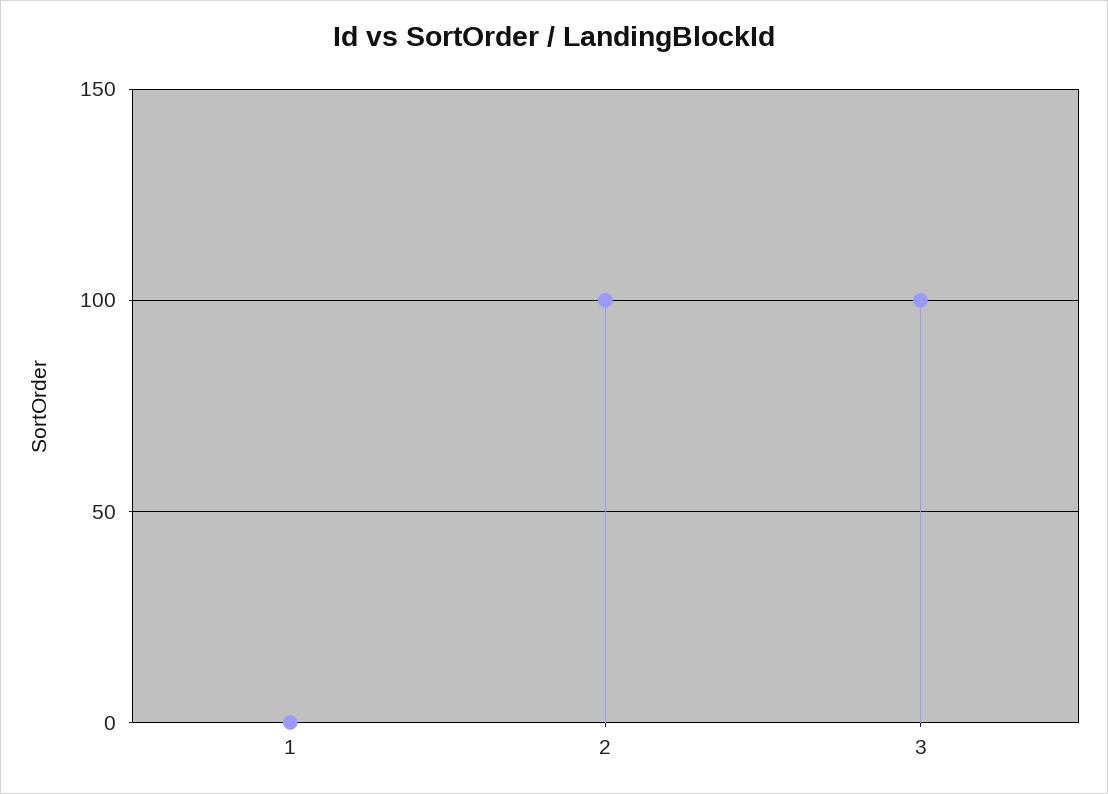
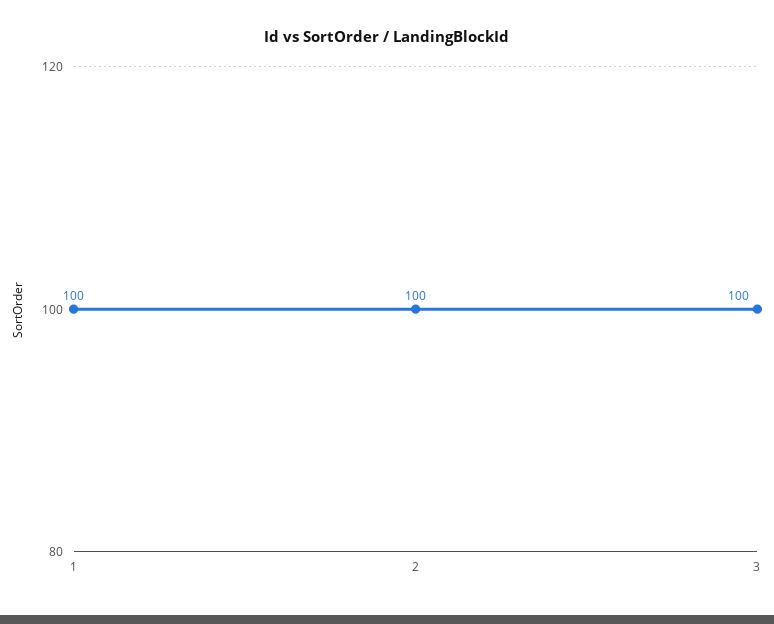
1: 0 -> 100

